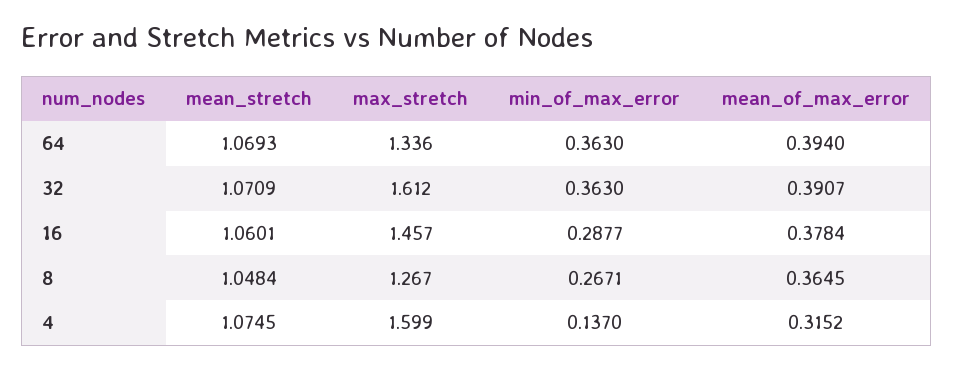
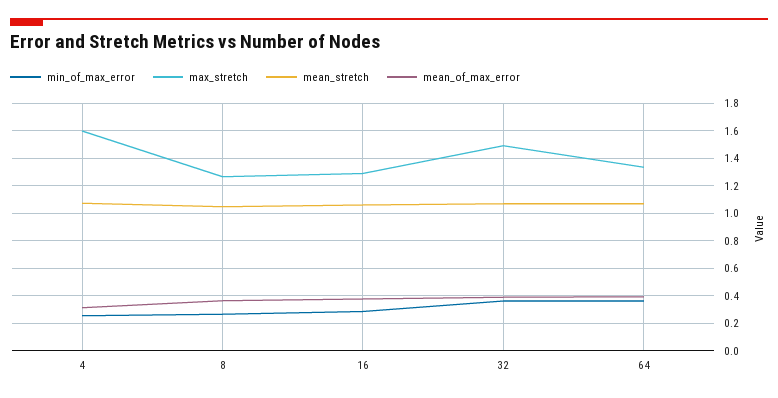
max_stretch, 32: 1.612 -> 1.5
max_stretch, 16: 1.457 -> 1.3
min_of_max_error, 4: 0.137 -> 0.25

